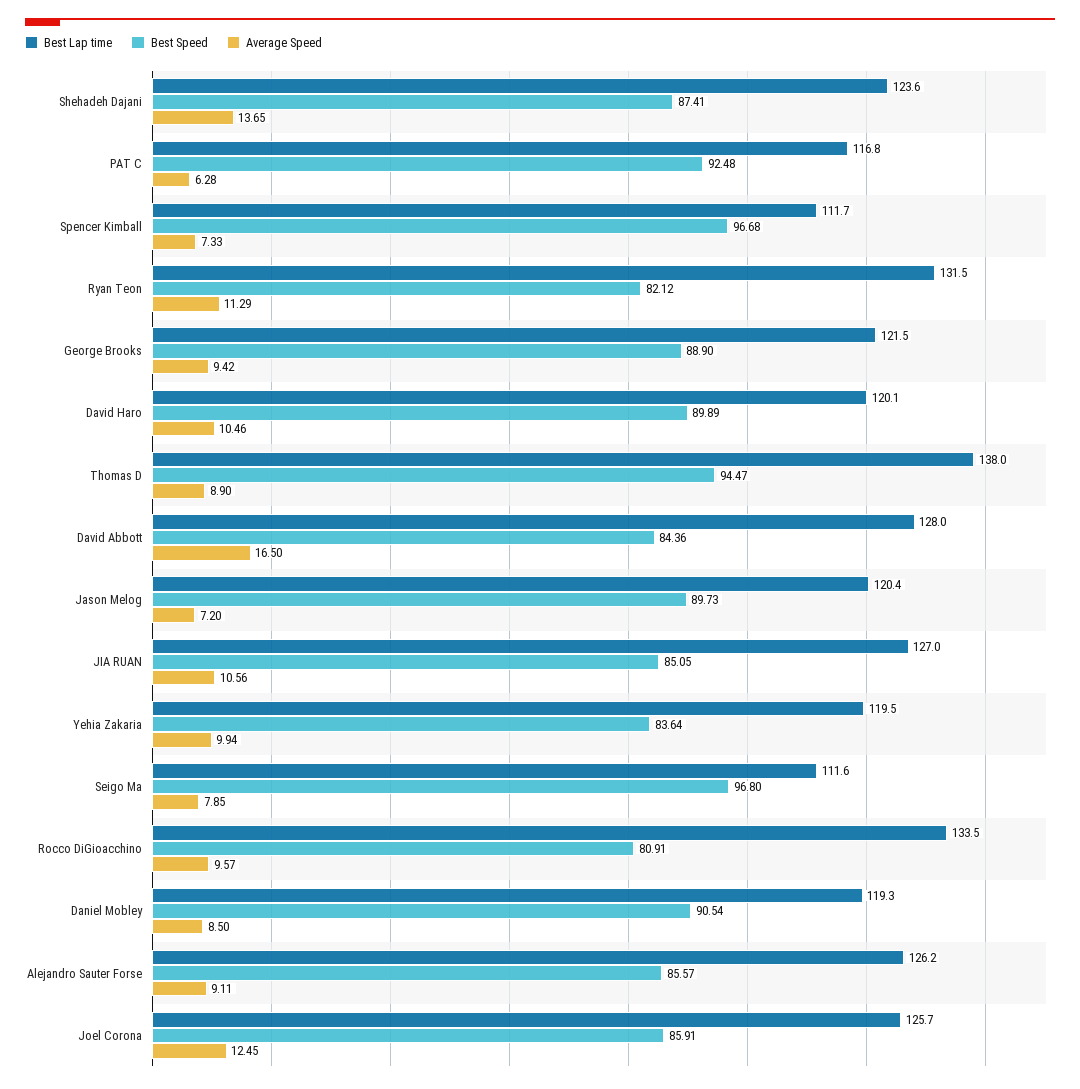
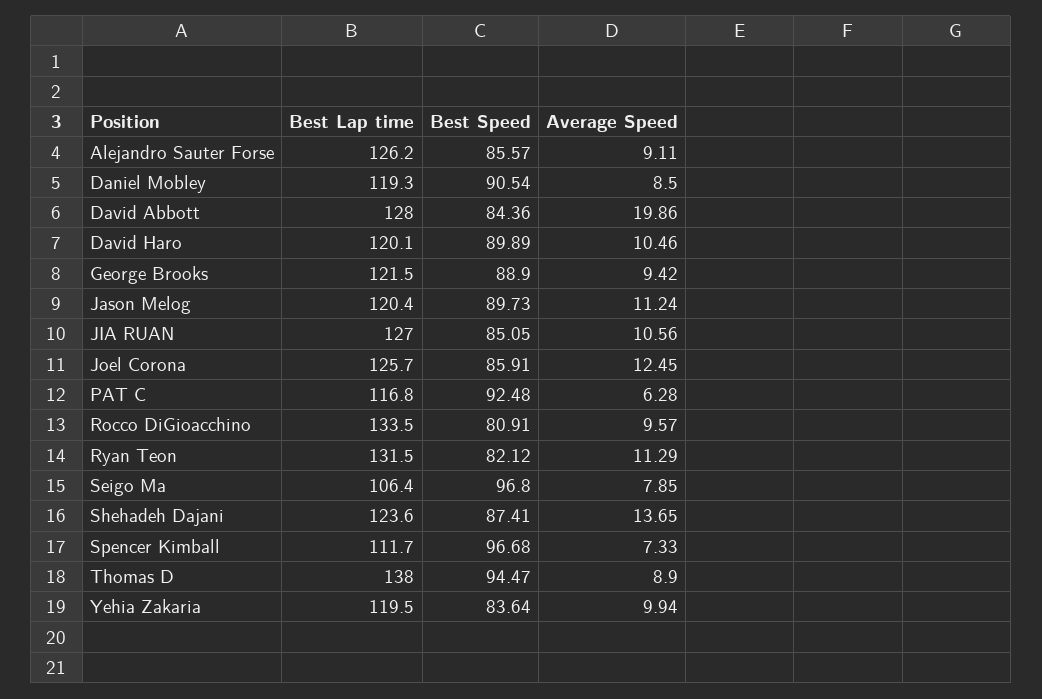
Average Speed, David Abbott: 16.5 -> 19.86
Average Speed, Jason Melog: 7.2 -> 11.24
Best Lap time, Seigo Ma: 111.6 -> 106.4

